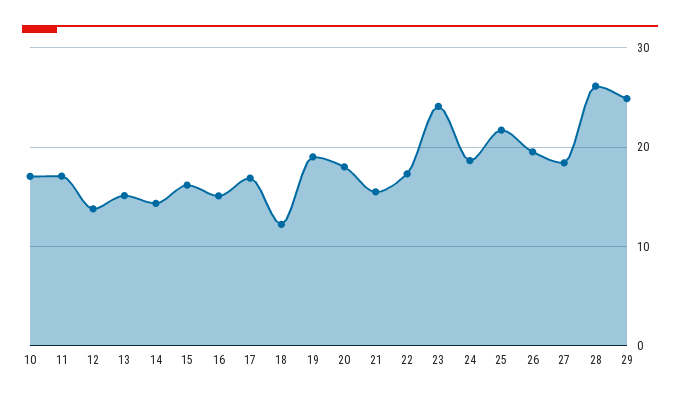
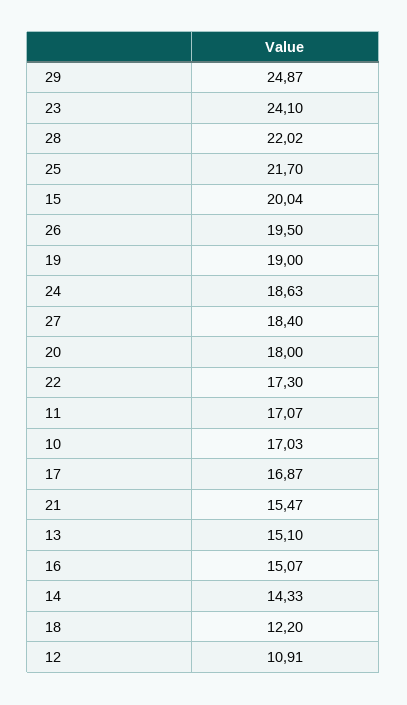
12: 14 -> 10.91
15: 16 -> 20.04
28: 26 -> 22.02

